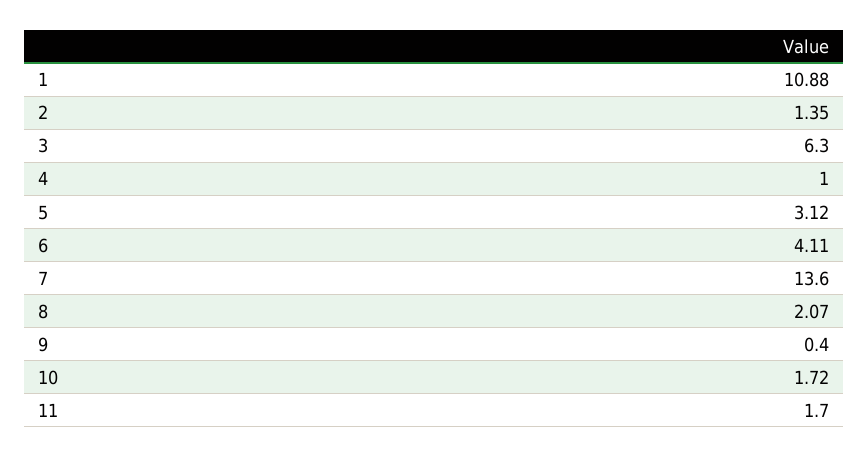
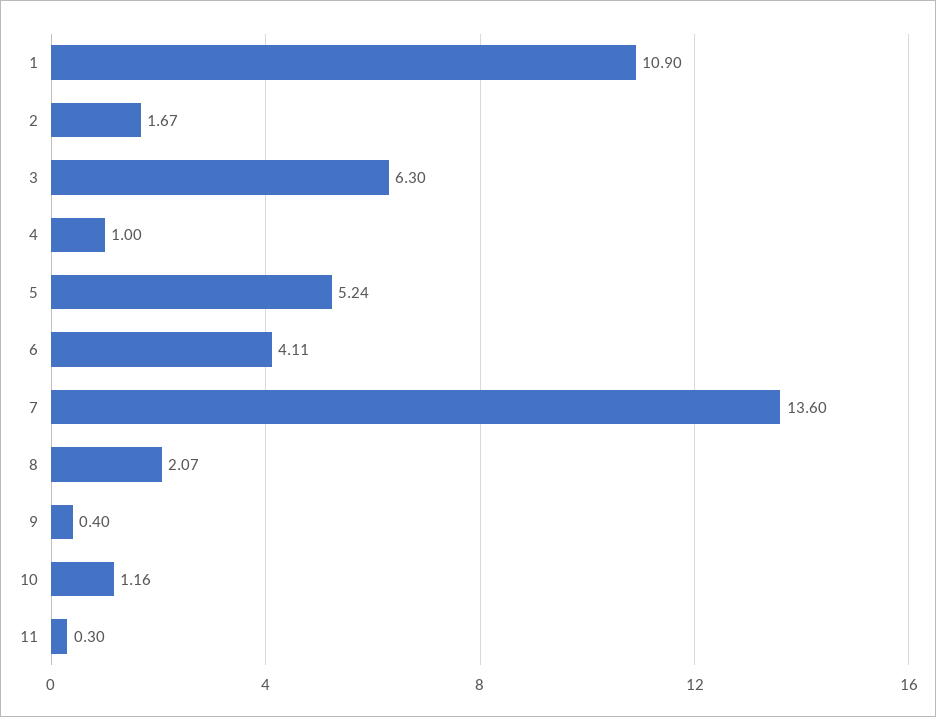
1: 10.88 -> 10.9
2: 1.35 -> 1.67
5: 3.12 -> 5.24
10: 1.72 -> 1.16
11: 1.7 -> 0.3

